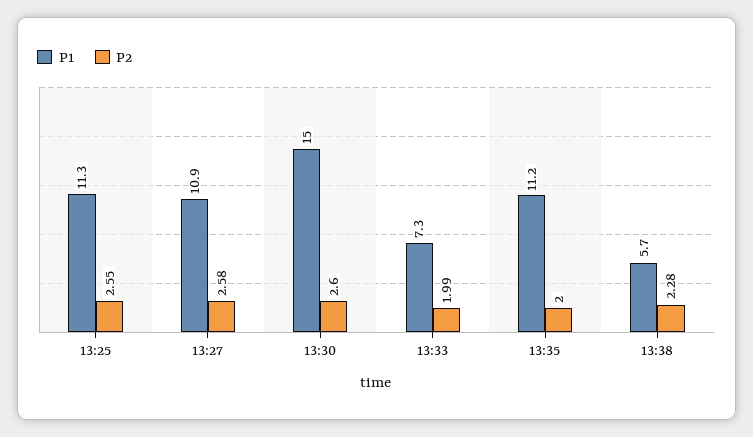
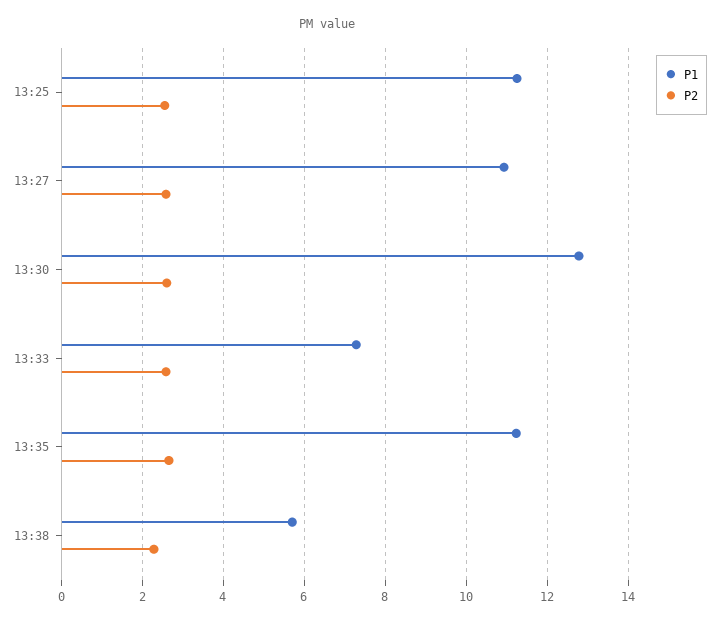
P1, 13:30: 15 -> 12.8
P2, 13:33: 1.99 -> 2.6
P2, 13:35: 2 -> 2.6

